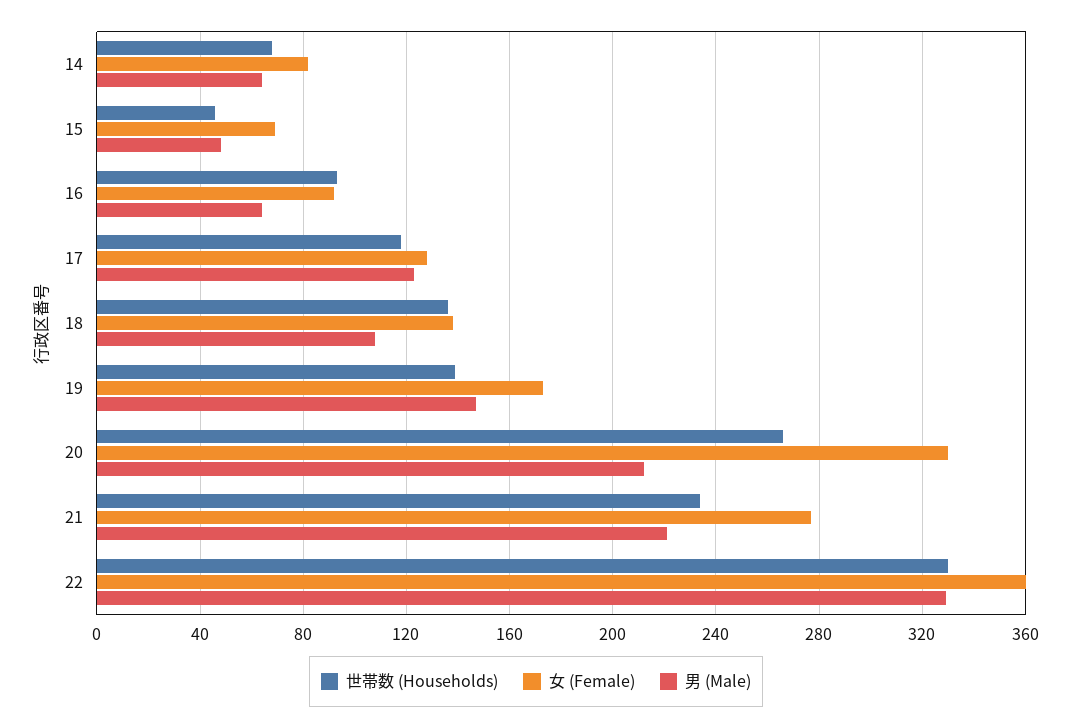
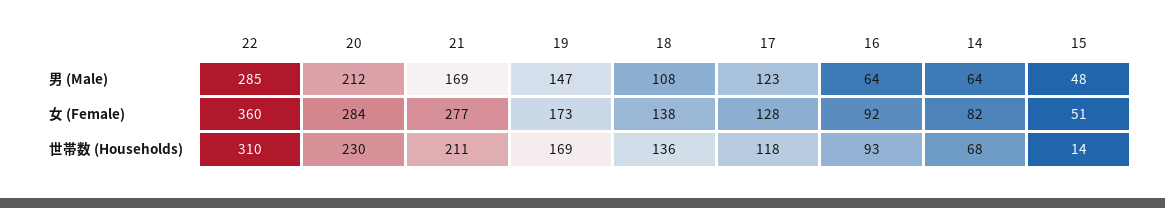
世帯数 (Households), 15: 45 -> 14
女 (Female), 15: 70 -> 51
世帯数 (Households), 19: 140 -> 169
世帯数 (Households), 20: 265 -> 230
女 (Female), 20: 330 -> 284
世帯数 (Households), 21: 235 -> 211
男 (Male), 21: 220 -> 169
世帯数 (Households), 22: 330 -> 310
男 (Male), 22: 330 -> 285

